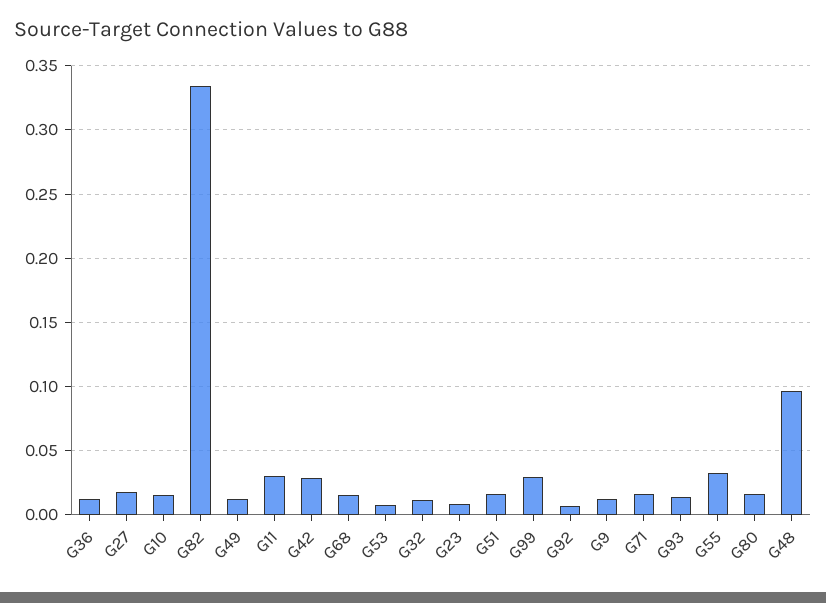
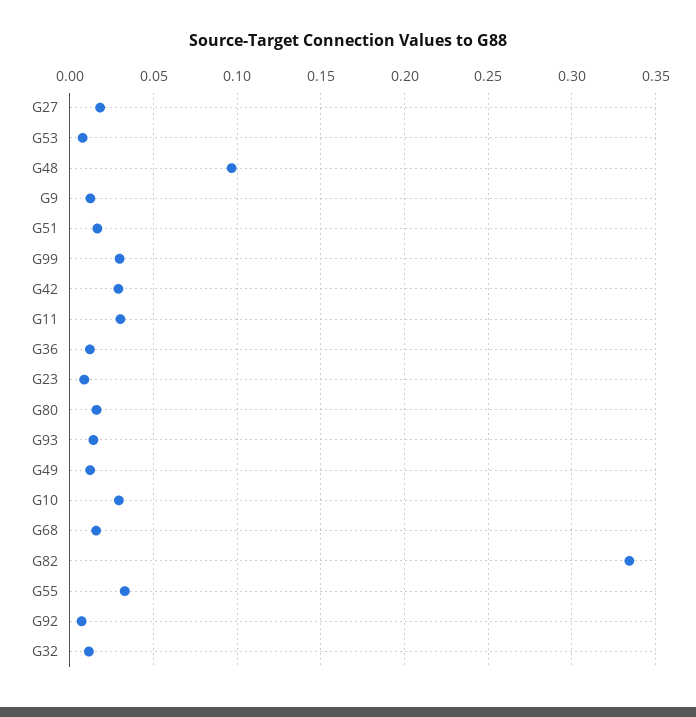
G10: 0.015 -> 0.03
G71: 0.015 -> none

